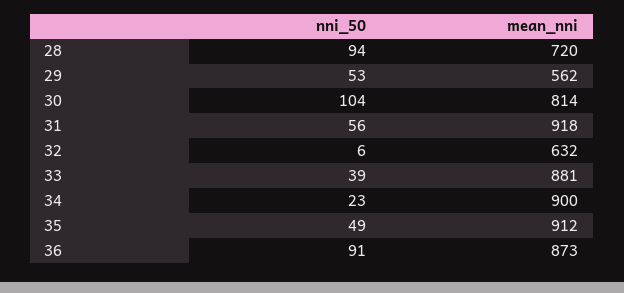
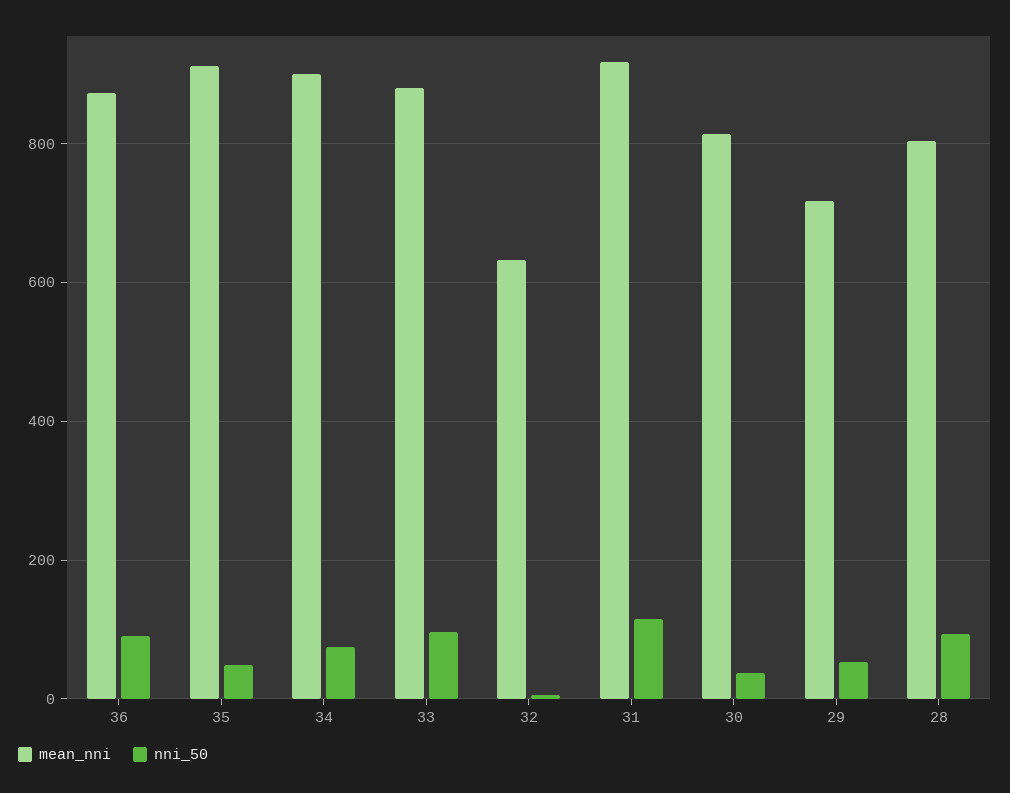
mean_nni, 28: 720 -> 800
mean_nni, 29: 562 -> 720
nni_50, 30: 104 -> 40
nni_50, 31: 56 -> 120
nni_50, 33: 39 -> 100
nni_50, 34: 23 -> 80

